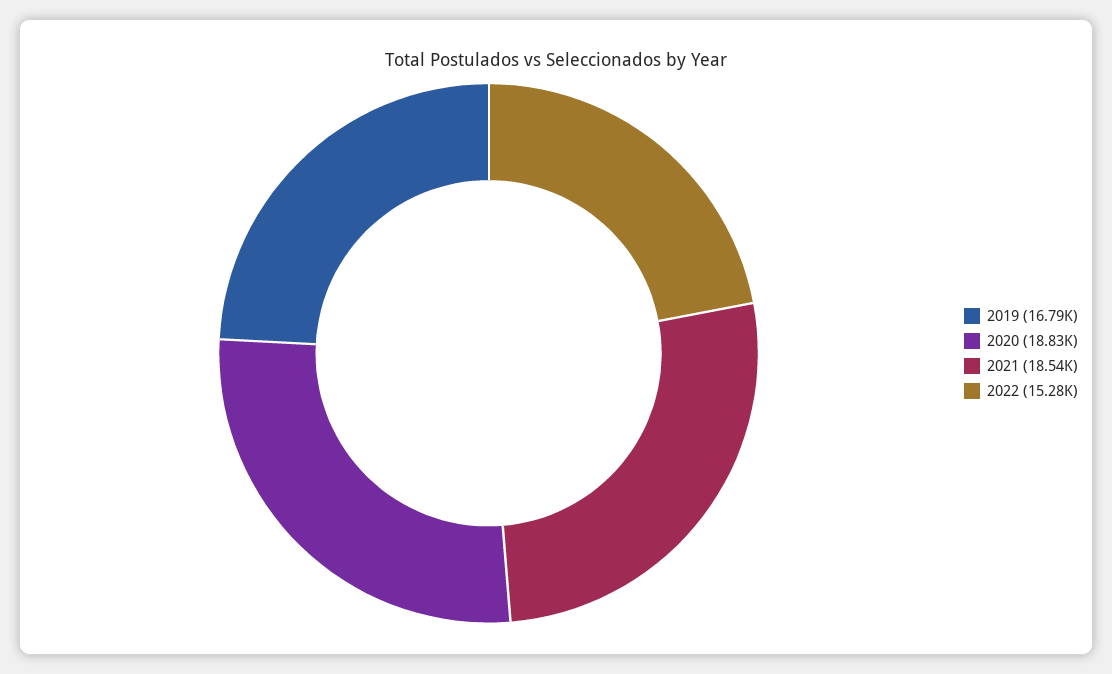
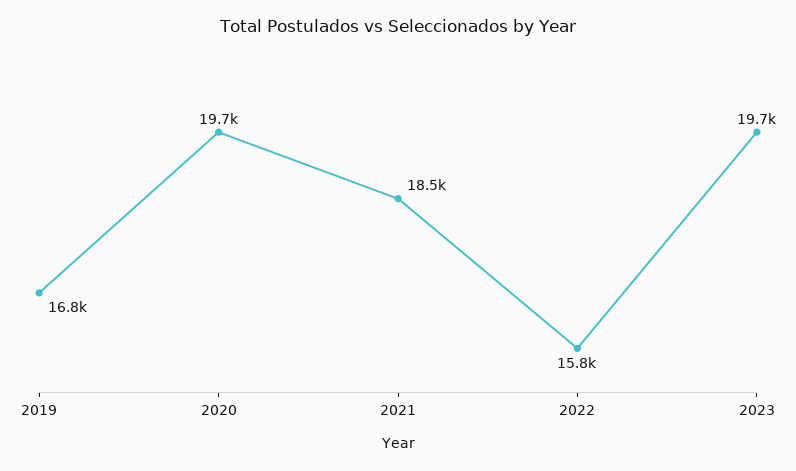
2020: 18830 -> 19700
2022: 15280 -> 15800
2023: none -> 19700

